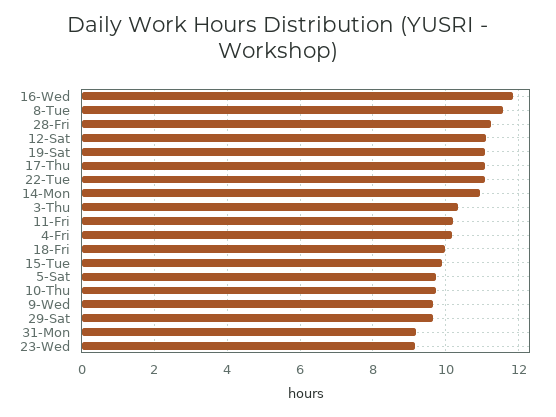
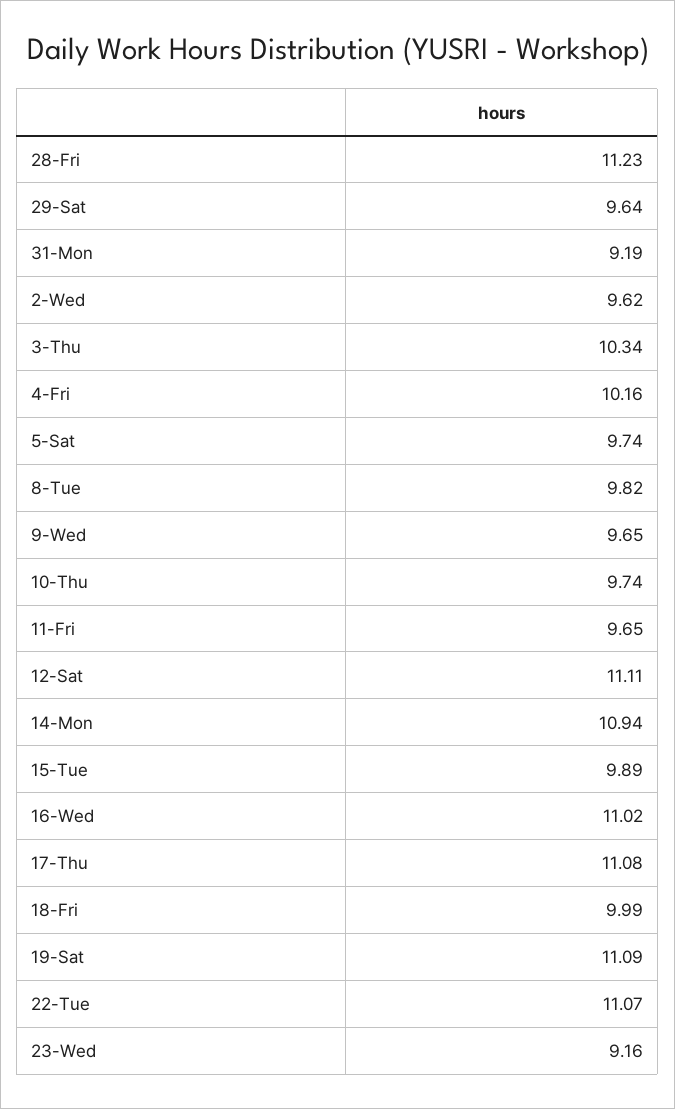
16-Wed: 11.8 -> 11.02
8-Tue: 11.6 -> 9.82
11-Fri: 10.2 -> 9.65
2-Wed: none -> 9.62

